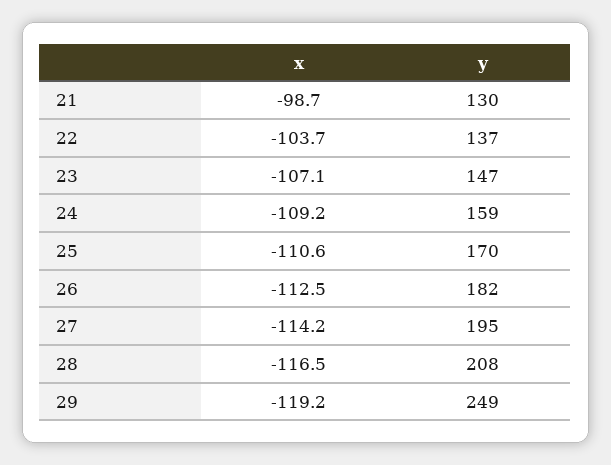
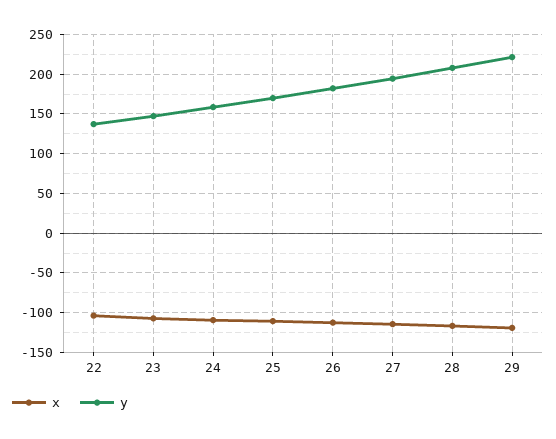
x, 21: -98.7 -> none
y, 21: 130 -> none
y, 29: 249 -> 220

